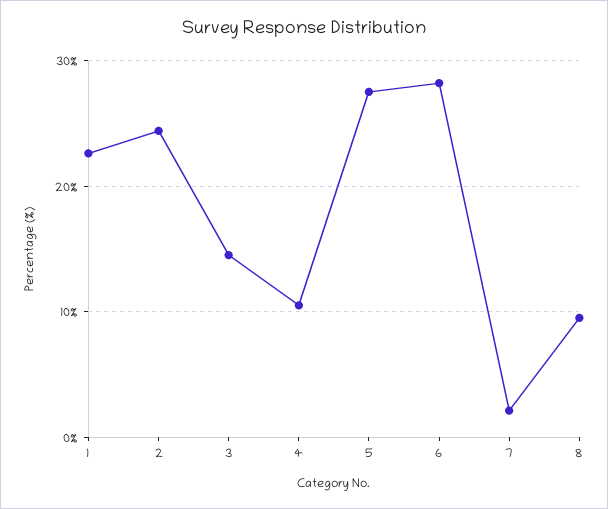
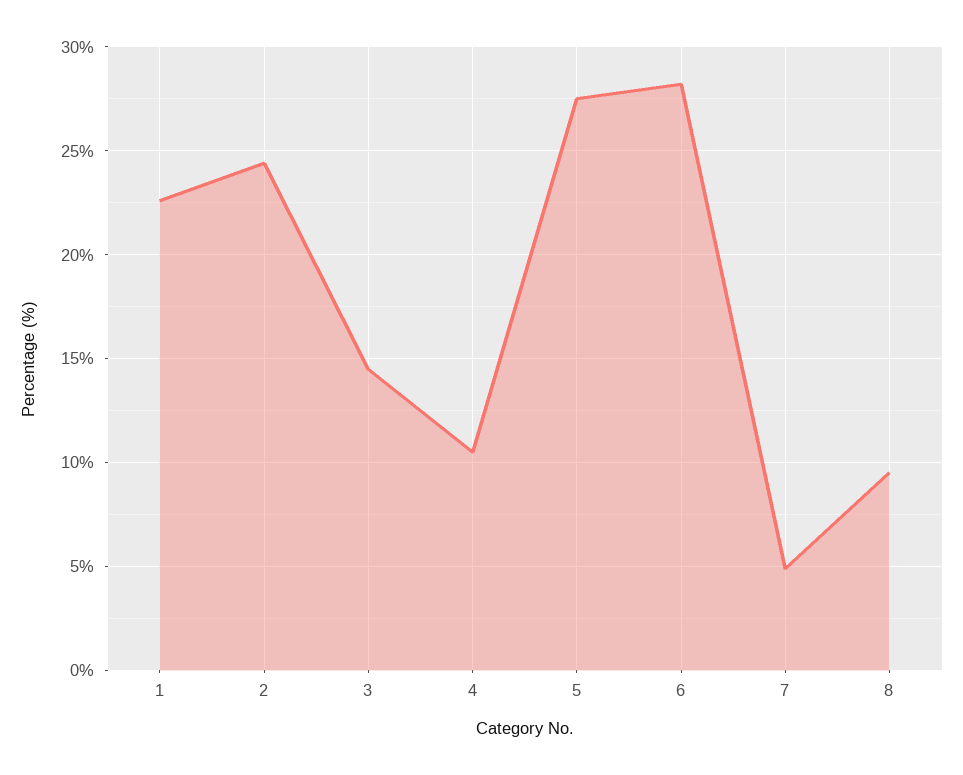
7: 2 -> 5

